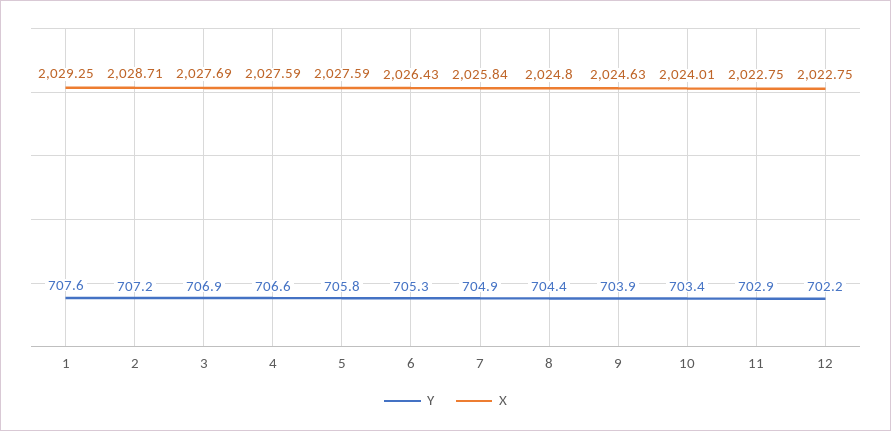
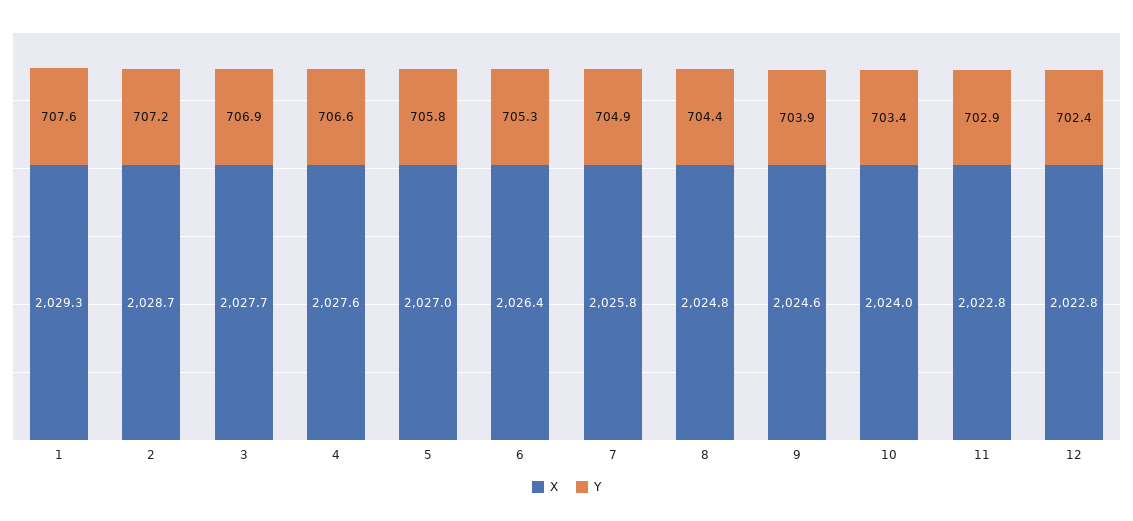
X, 5: 2027.59 -> 2027
Y, 12: 702.2 -> 702.4

